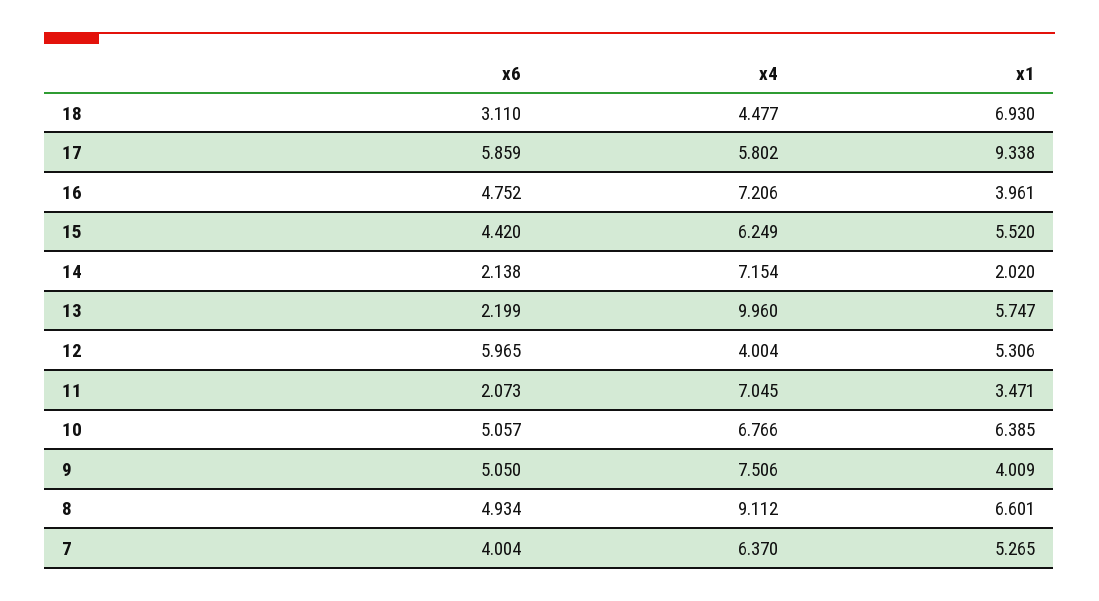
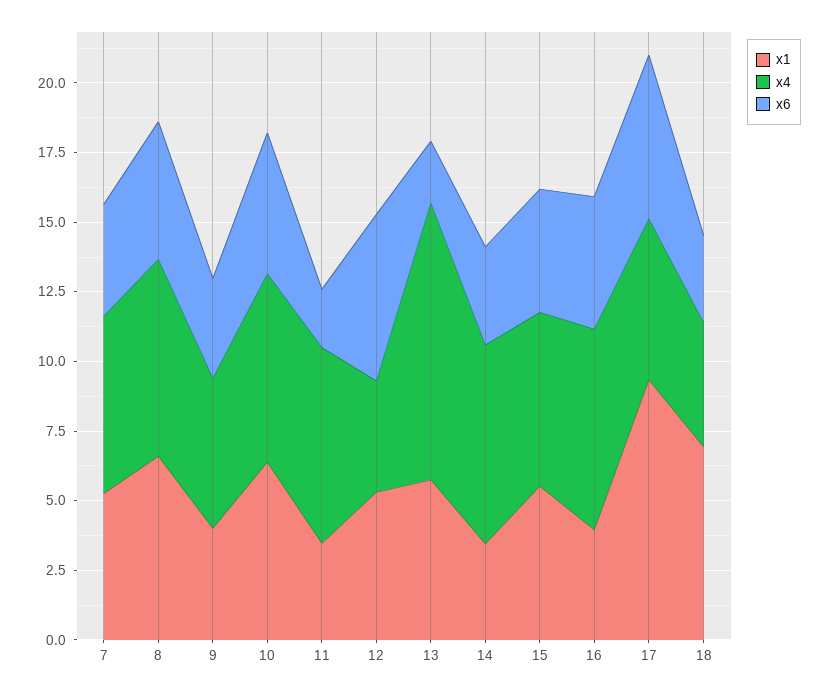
x6, 14: 2.138 -> 3.5
x1, 14: 2.02 -> 3.5
x6, 9: 5.05 -> 3.5
x4, 9: 7.506 -> 5.5
x4, 8: 9.112 -> 7

